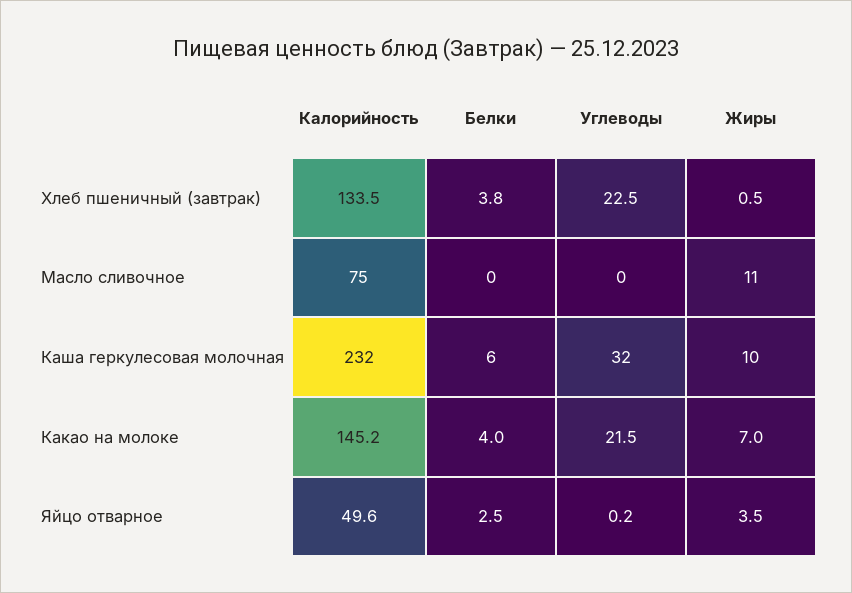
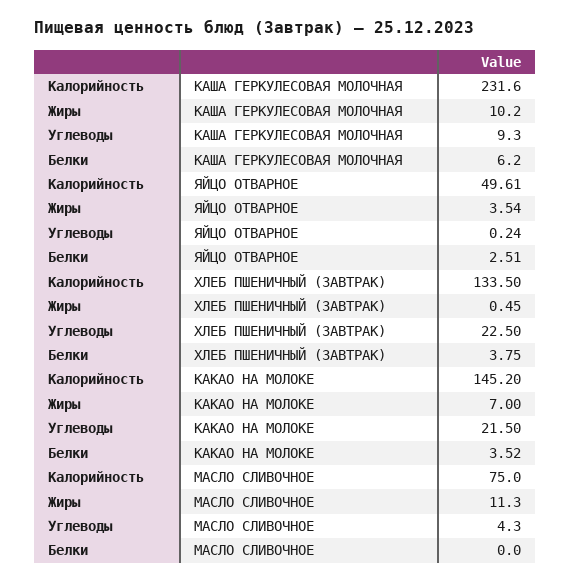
Углеводы, Масло сливочное: 0 -> 4.3
Углеводы, Каша геркулесовая молочная: 32 -> 9.3
Белки, Какао на молоке: 4 -> 3.52

